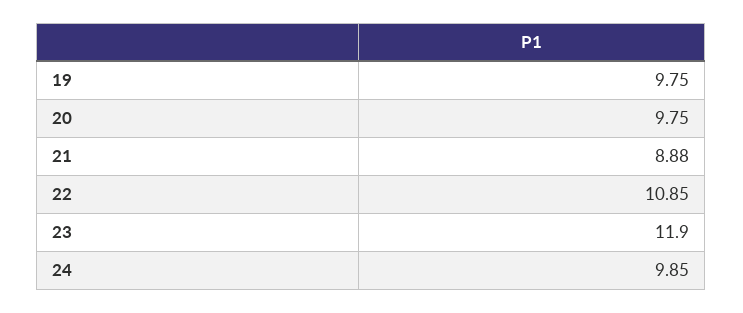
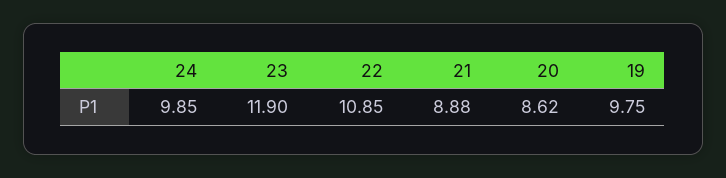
20: 9.75 -> 8.62

